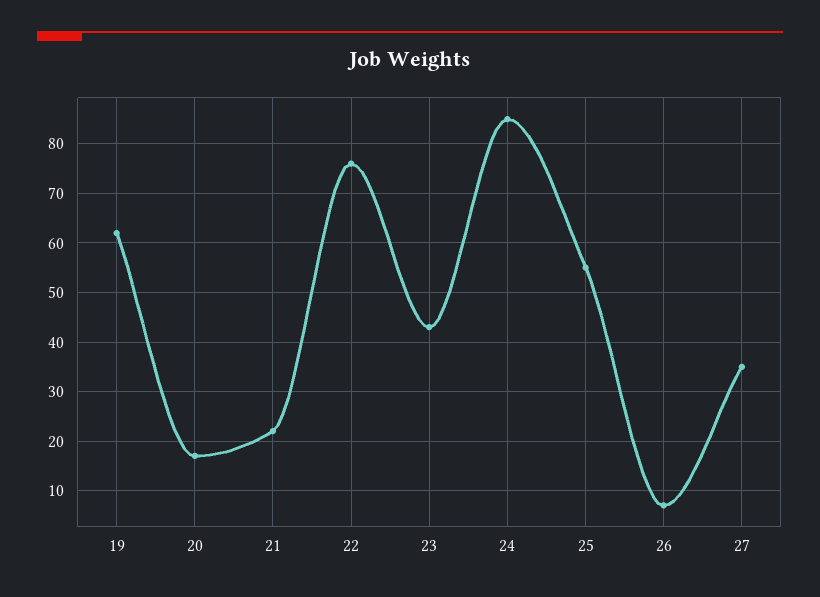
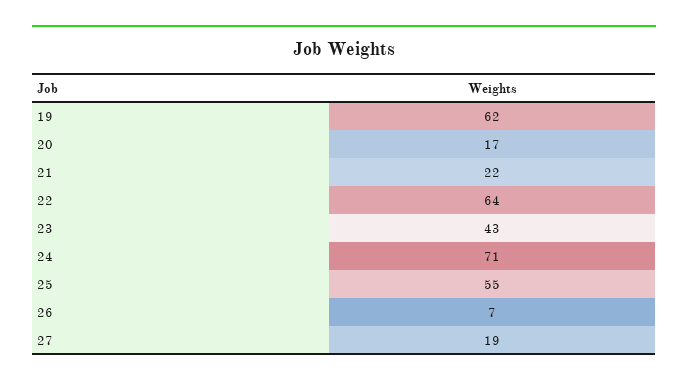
22: 75 -> 64
24: 85 -> 71
27: 35 -> 19

